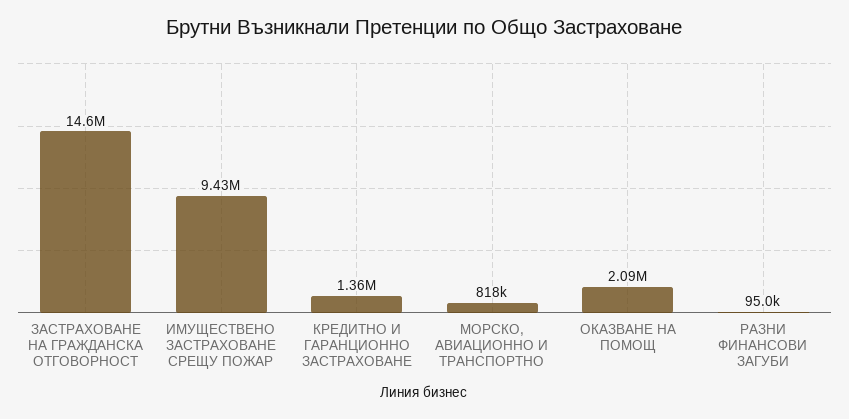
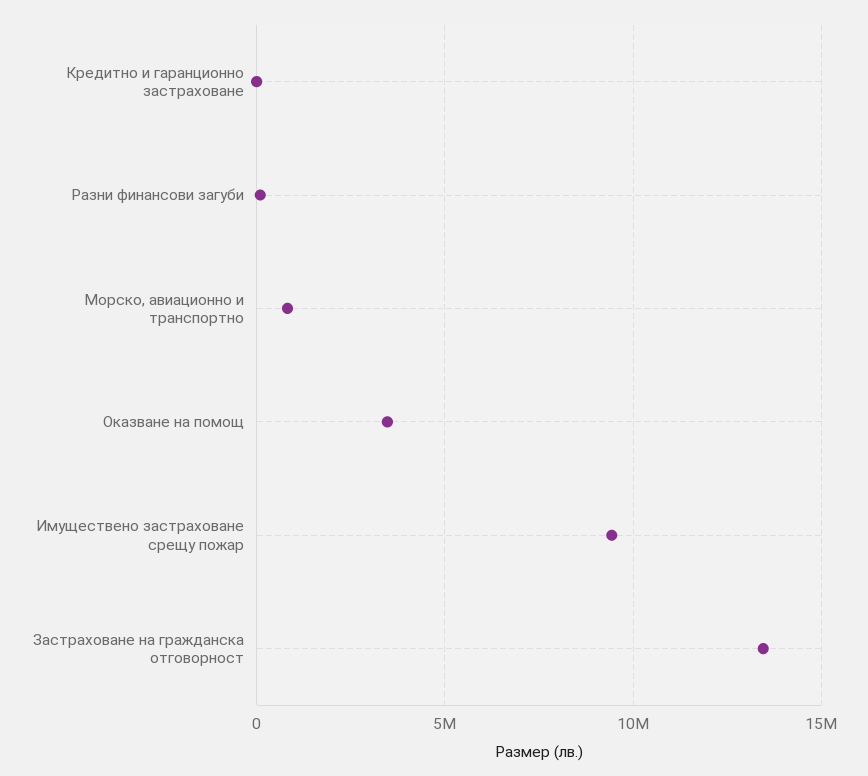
ЗАСТРАХОВАНЕ НА ГРАЖДАНСКА ОТГОВОРНОСТ: 14600000 -> 13500000
КРЕДИТНО И ГАРАНЦИОННО ЗАСТРАХОВАНЕ: 1360000 -> 0
ОКАЗВАНЕ НА ПОМОЩ: 2090000 -> 3500000

